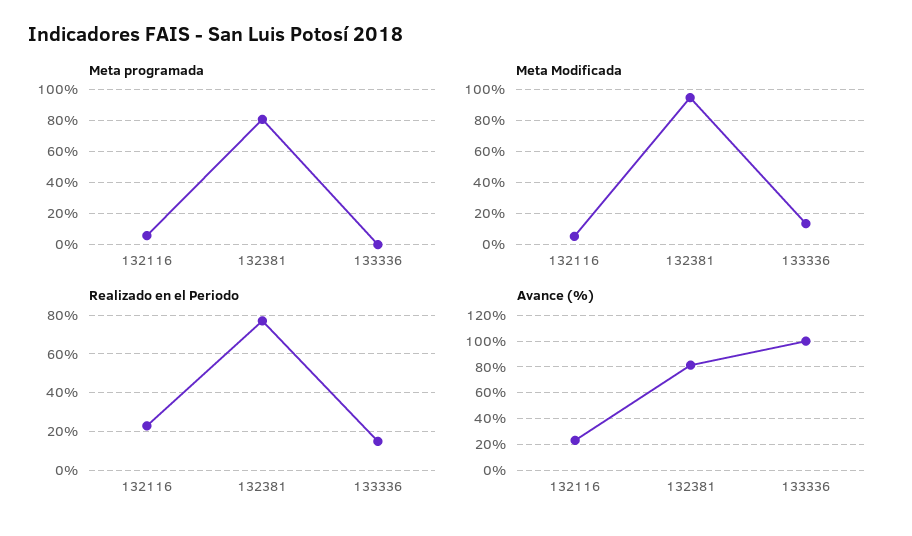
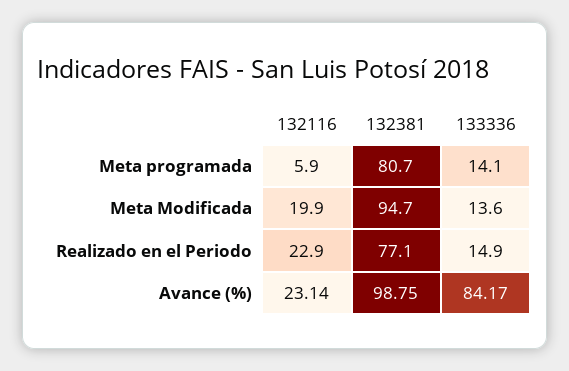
Meta programada, 133336: 0 -> 14.1
Meta Modificada, 132116: 5 -> 19.9
Avance (%), 132381: 80 -> 98.75
Avance (%), 133336: 100 -> 84.17

